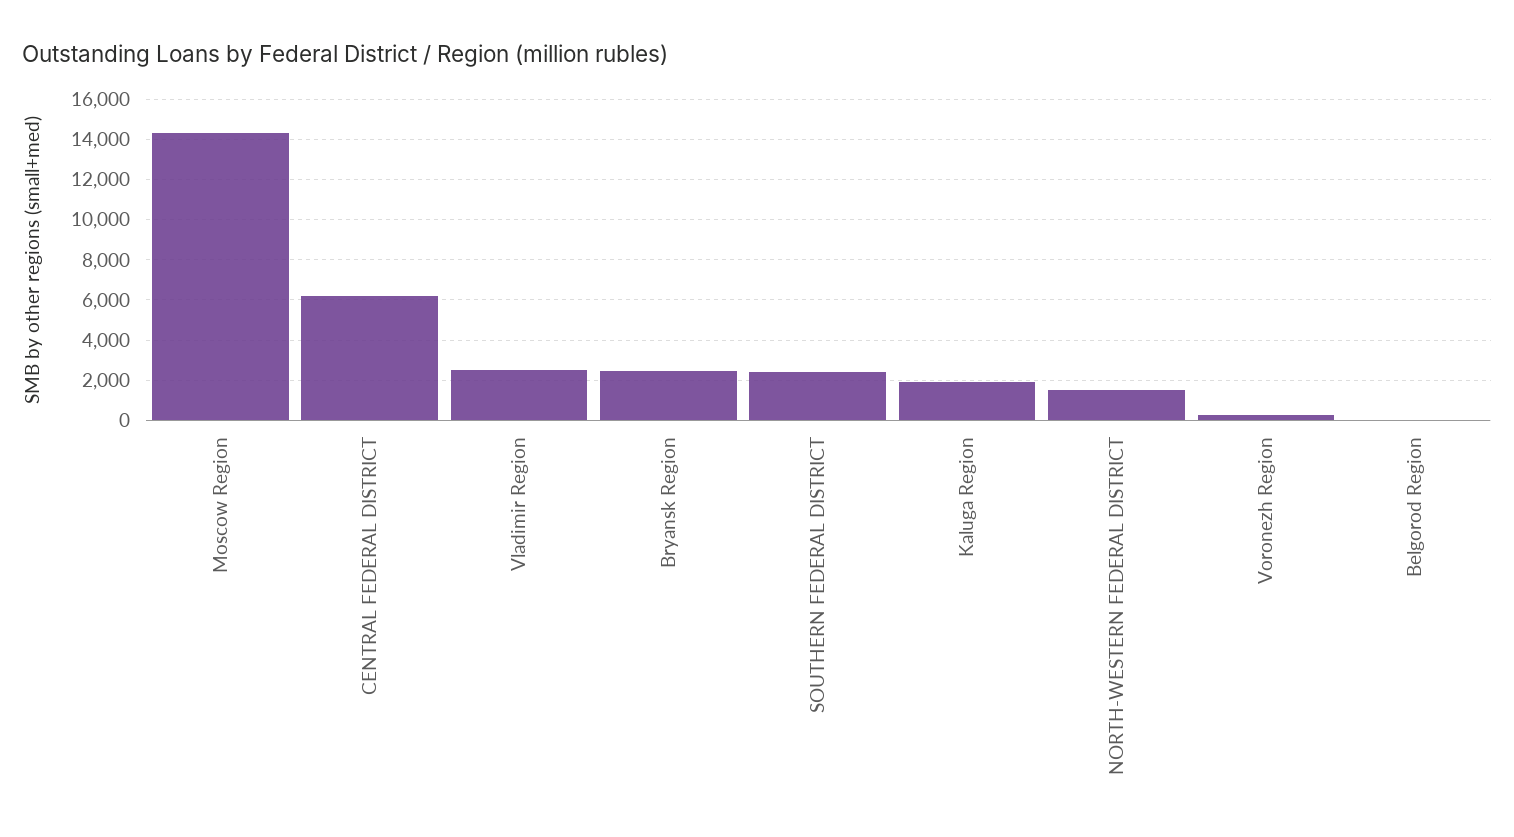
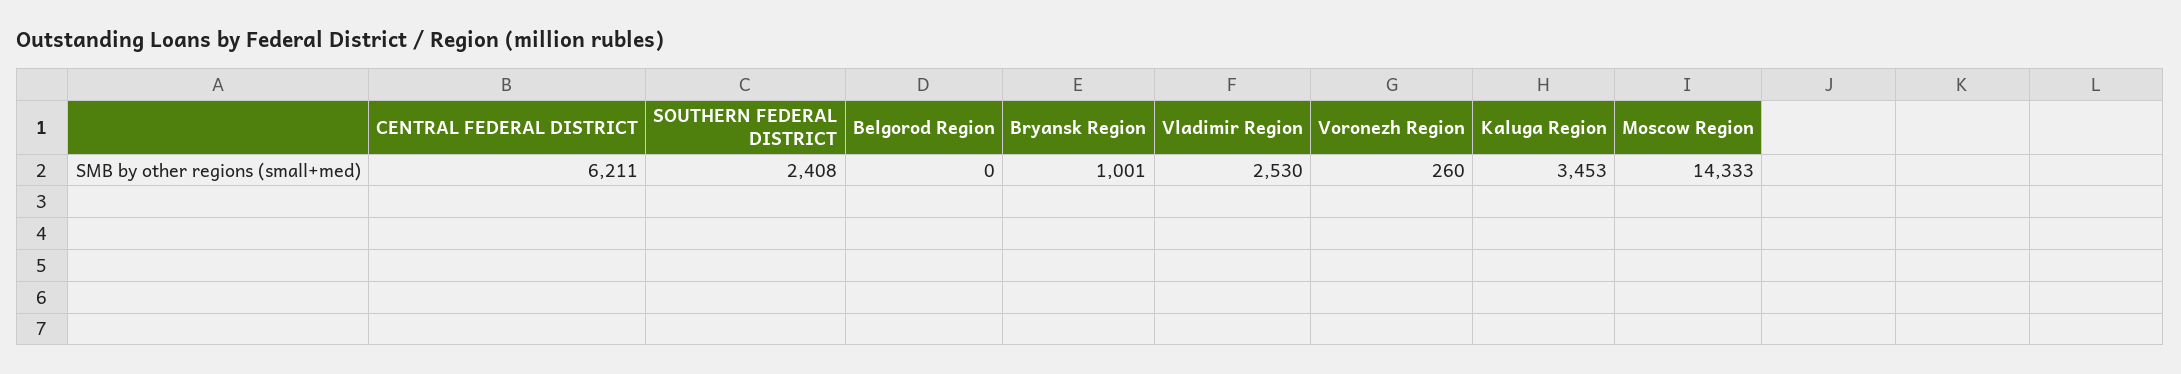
Bryansk Region: 2500 -> 1001
Kaluga Region: 2000 -> 3453
NORTH-WESTERN FEDERAL DISTRICT: 1500 -> none

